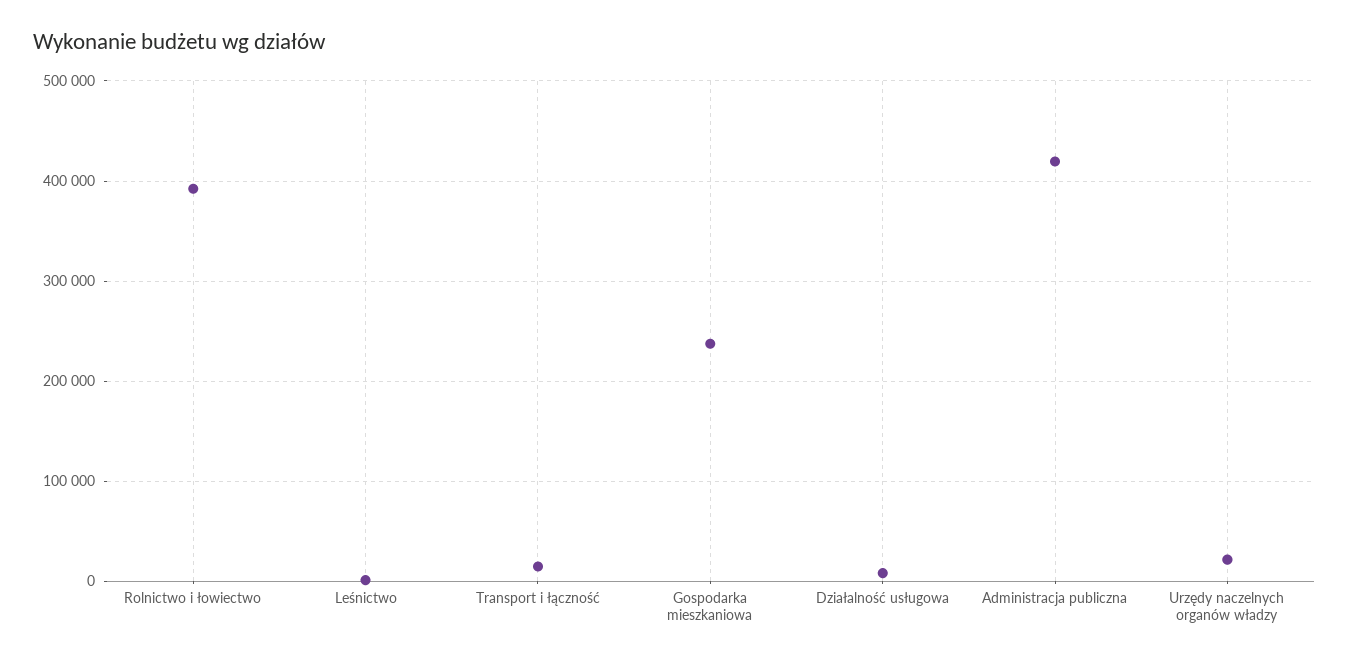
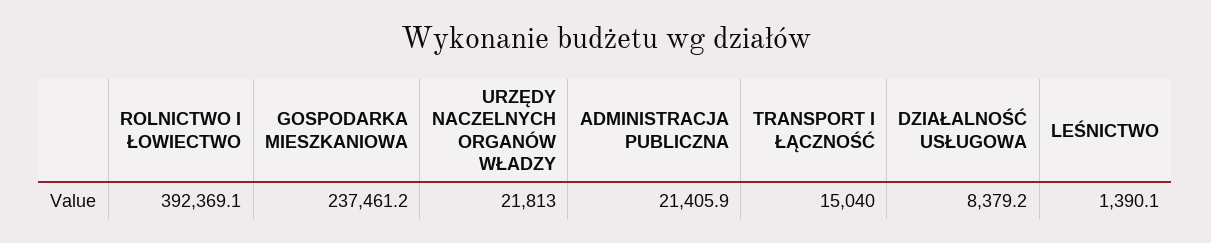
Administracja publiczna: 420000 -> 21405.9

